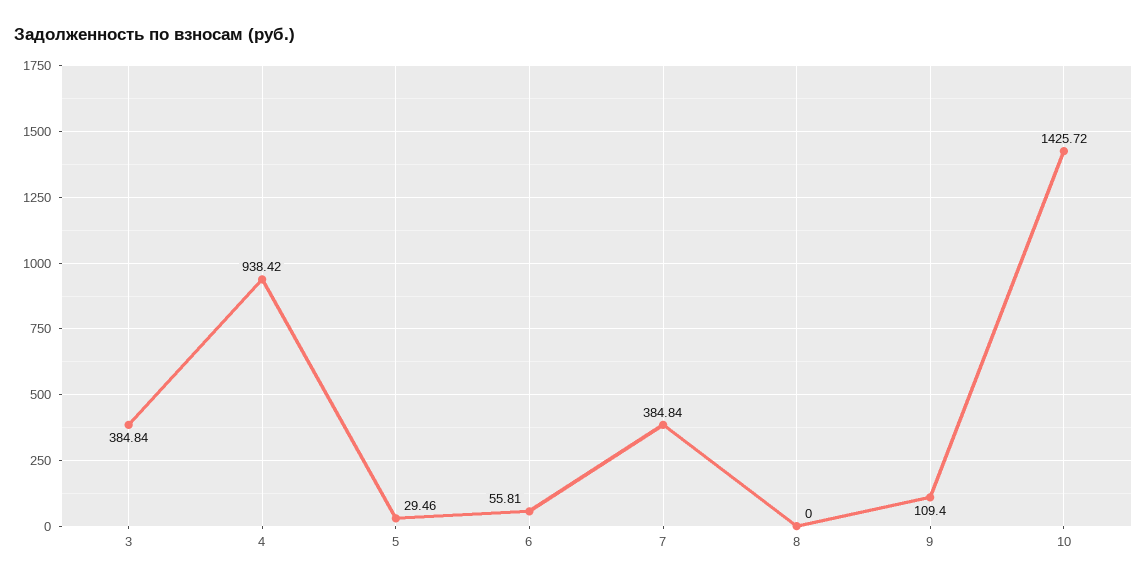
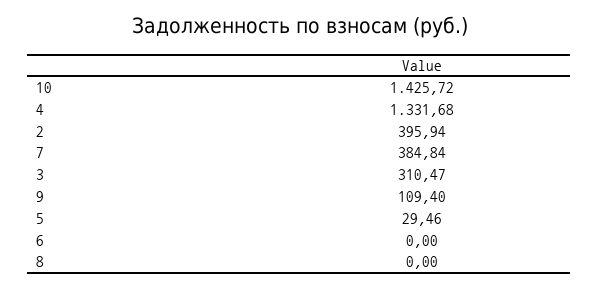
3: 384.84 -> 310.47
4: 938.42 -> 1331.68
6: 55.81 -> 0
2: none -> 395.94

